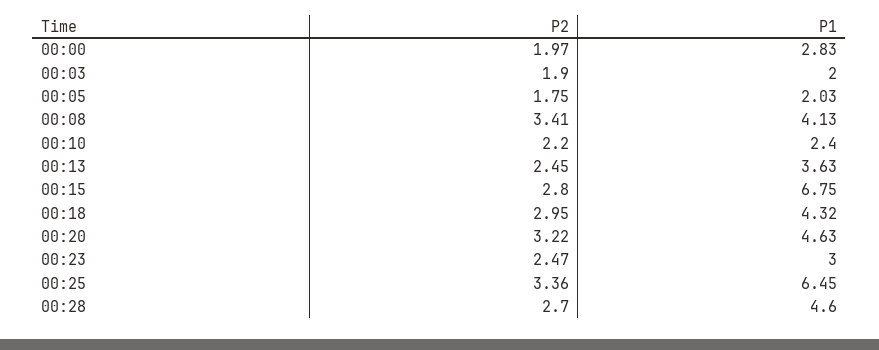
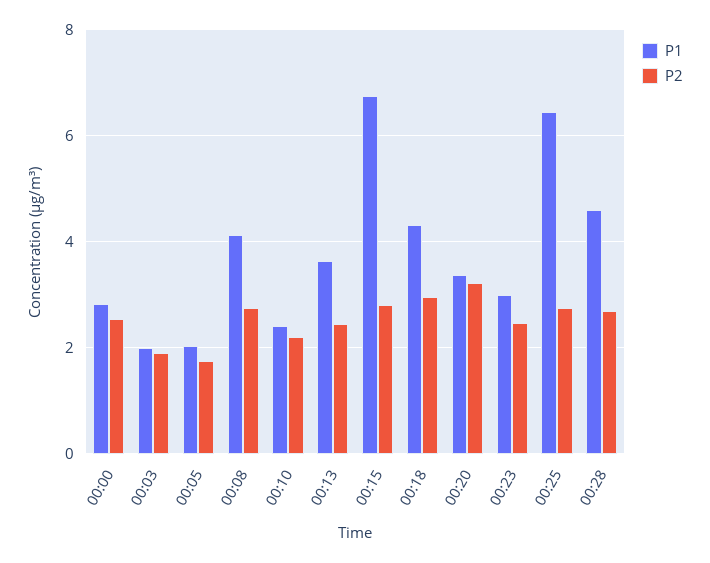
P2, 00:00: 1.97 -> 2.6
P2, 00:08: 3.41 -> 2.8
P1, 00:20: 4.63 -> 3.4
P2, 00:25: 3.36 -> 2.8

